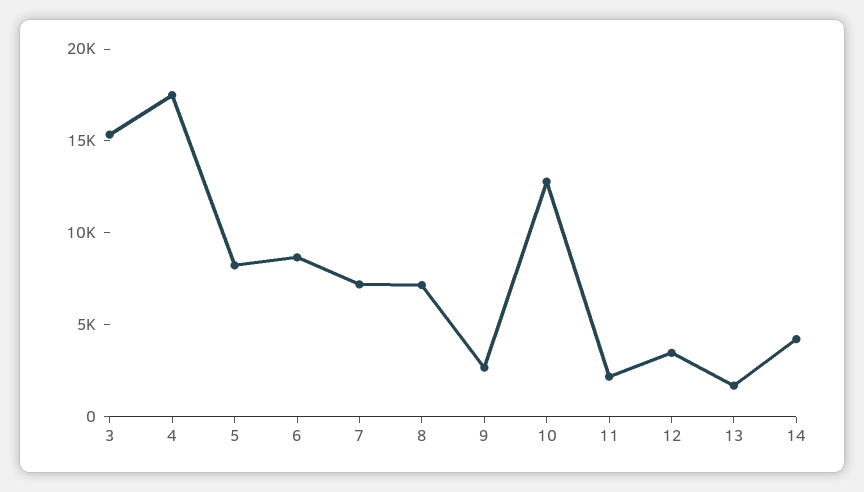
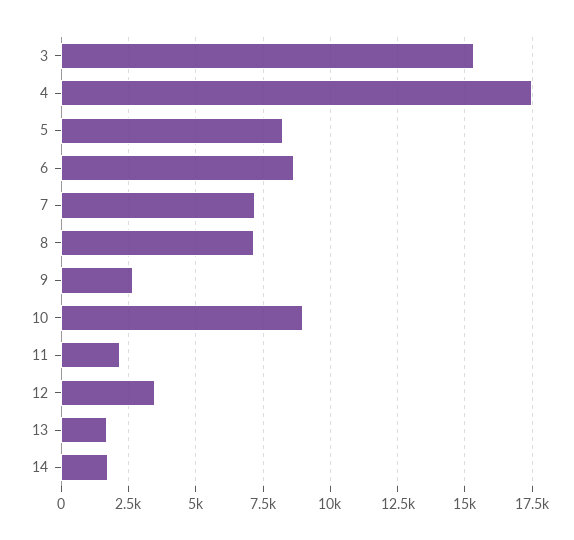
10: 13000 -> 9000
14: 4000 -> 1750

